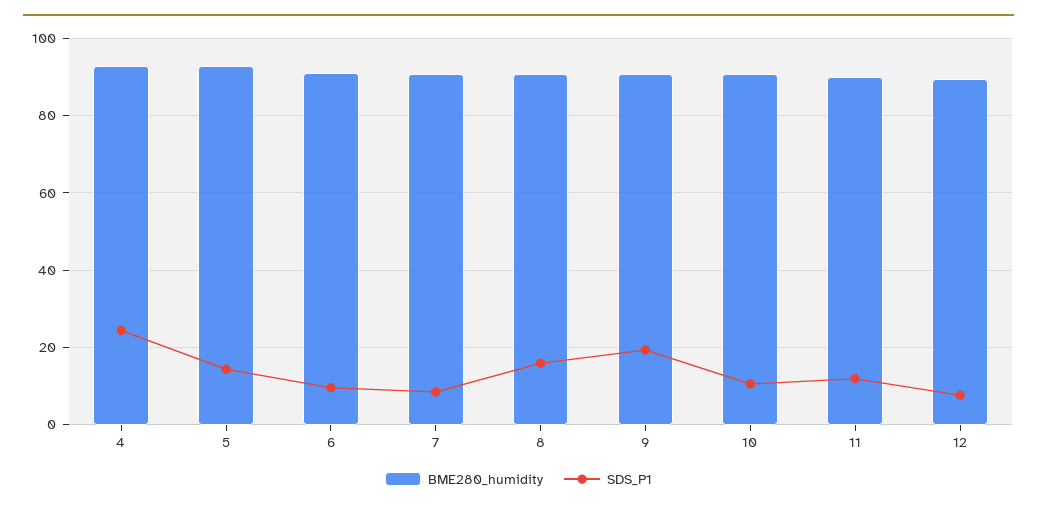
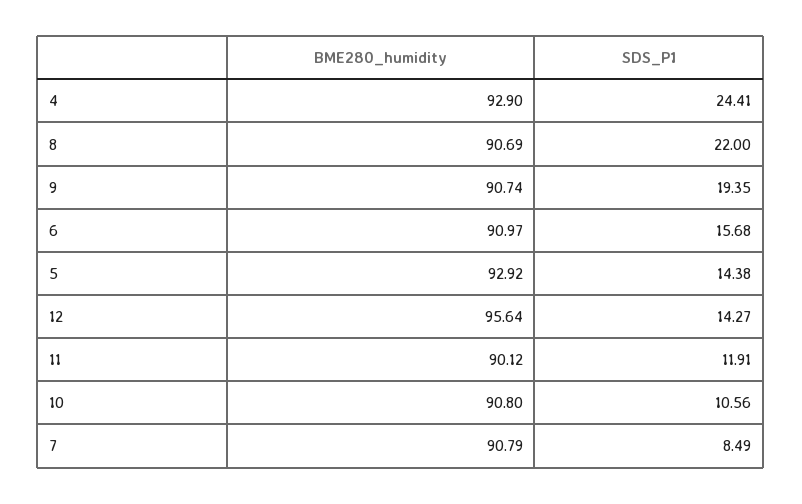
SDS_P1, 6: 10 -> 15.68
SDS_P1, 8: 16 -> 22
BME280_humidity, 12: 90 -> 95.64
SDS_P1, 12: 8 -> 14.27

